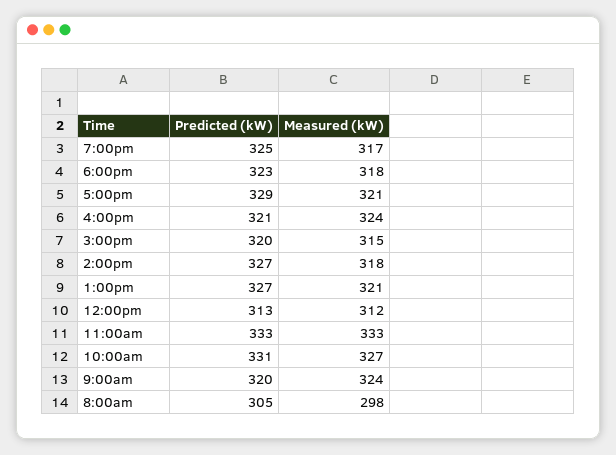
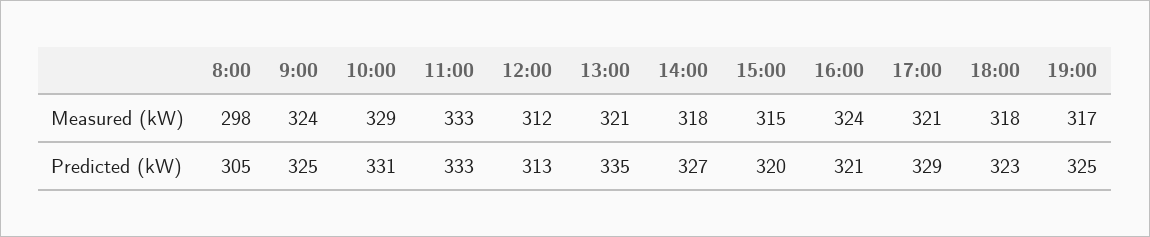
Predicted (kW), 1:00pm: 327 -> 335
Measured (kW), 10:00am: 327 -> 329
Predicted (kW), 9:00am: 320 -> 325

